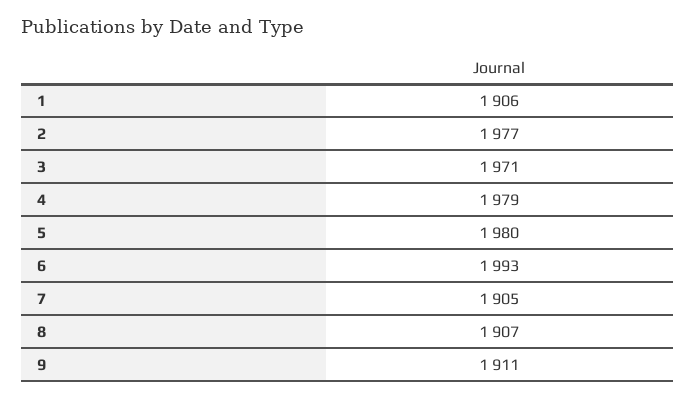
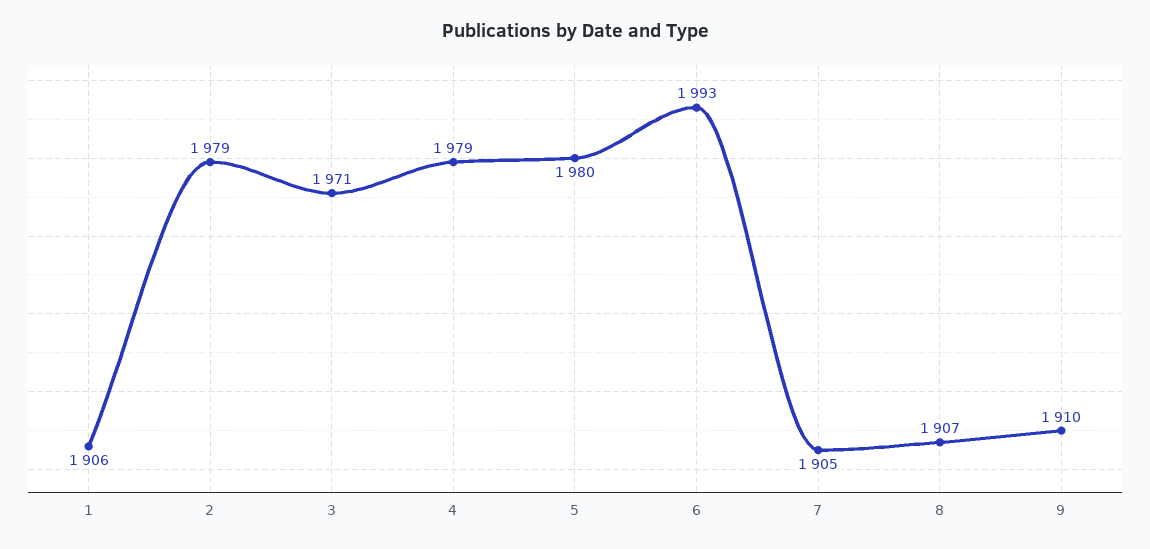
2: 1977 -> 1979
9: 1911 -> 1910

